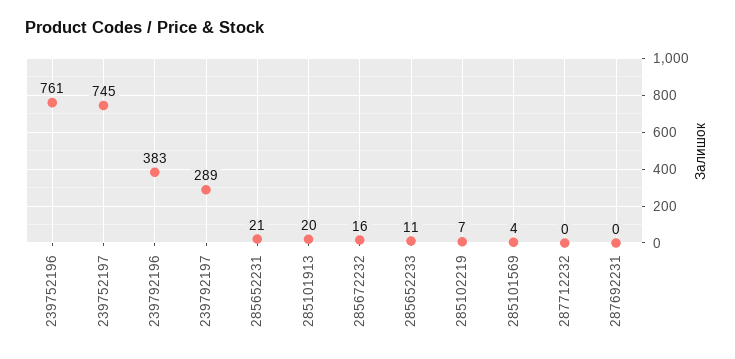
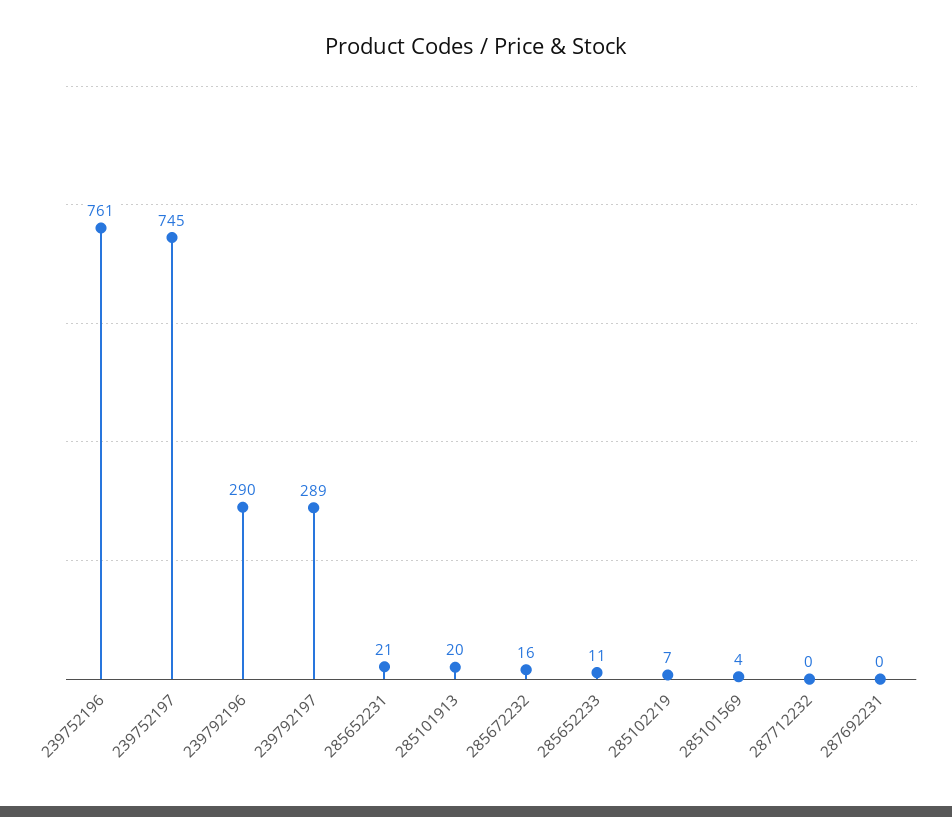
239792196: 383 -> 290

